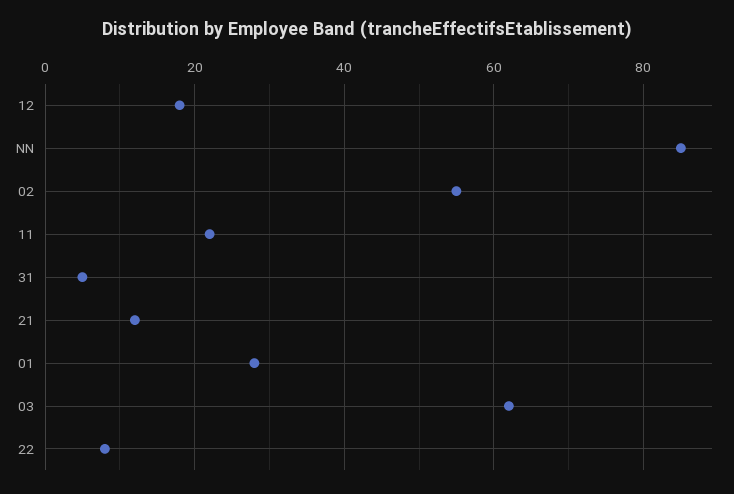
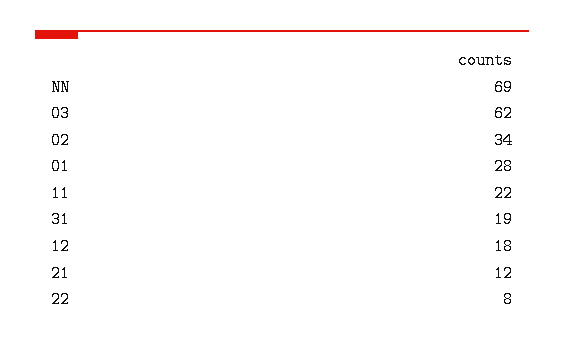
NN: 85 -> 69
02: 55 -> 34
31: 5 -> 19

